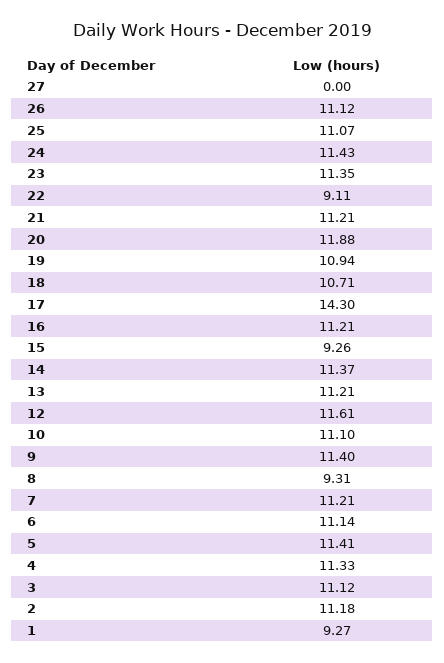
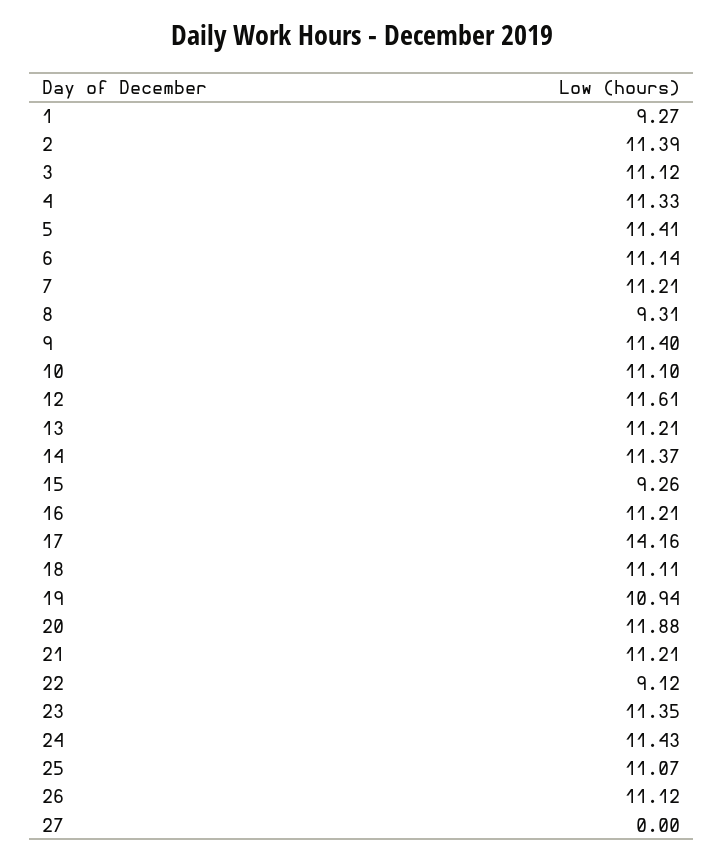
22: 9.11 -> 9.12
18: 10.71 -> 11.11
17: 14.3 -> 14.16
2: 11.18 -> 11.39

